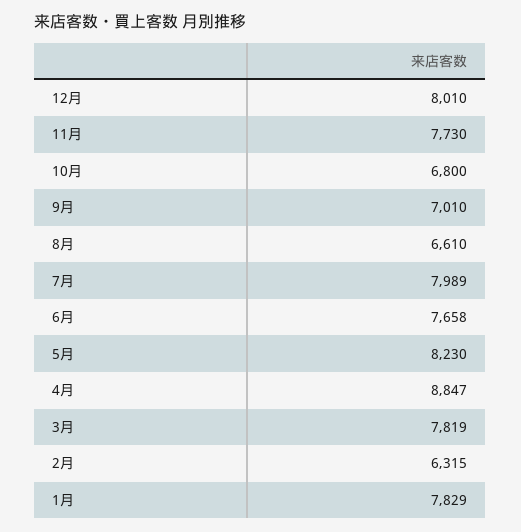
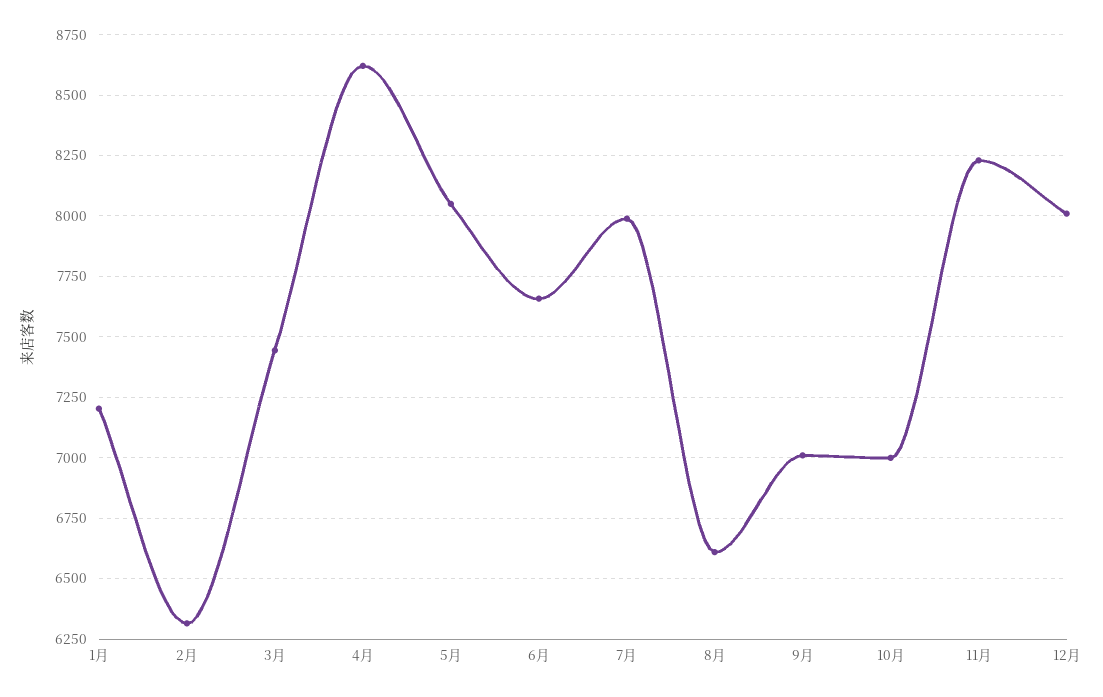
11月: 7730 -> 8225
10月: 6800 -> 7000
5月: 8230 -> 8050
4月: 8847 -> 8625
3月: 7819 -> 7450
1月: 7829 -> 7200

